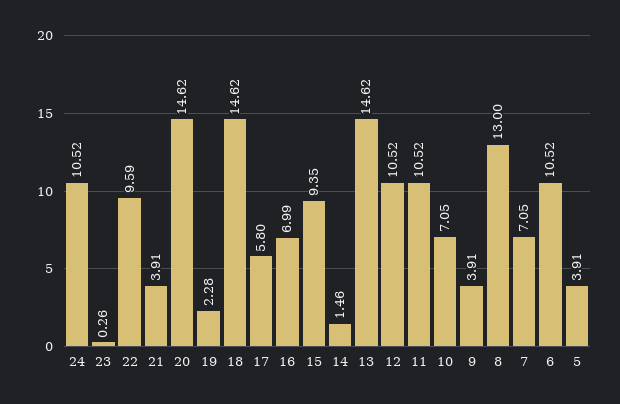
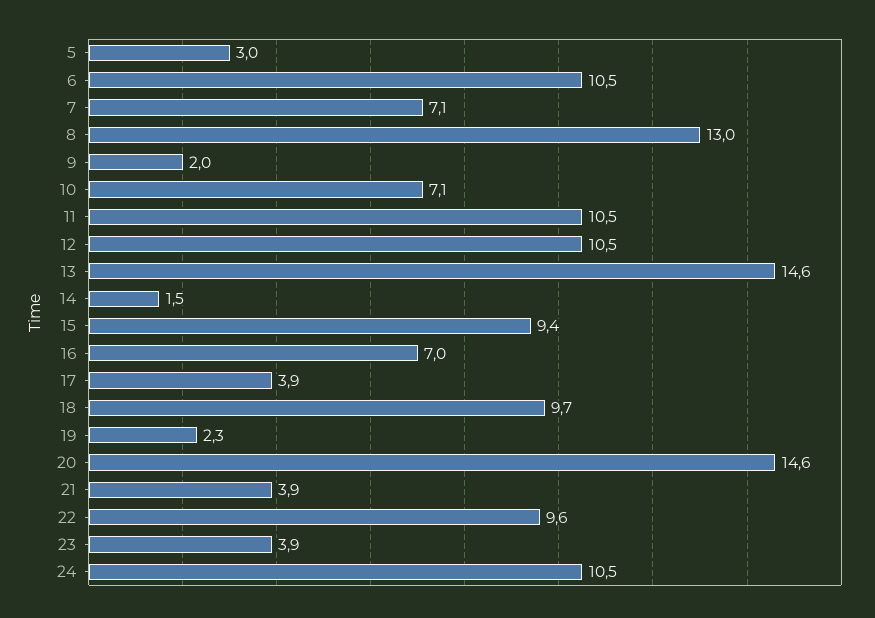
23: 0.26 -> 3.9
18: 14.62 -> 9.7
17: 5.8 -> 3.9
9: 3.91 -> 2
5: 3.91 -> 3

